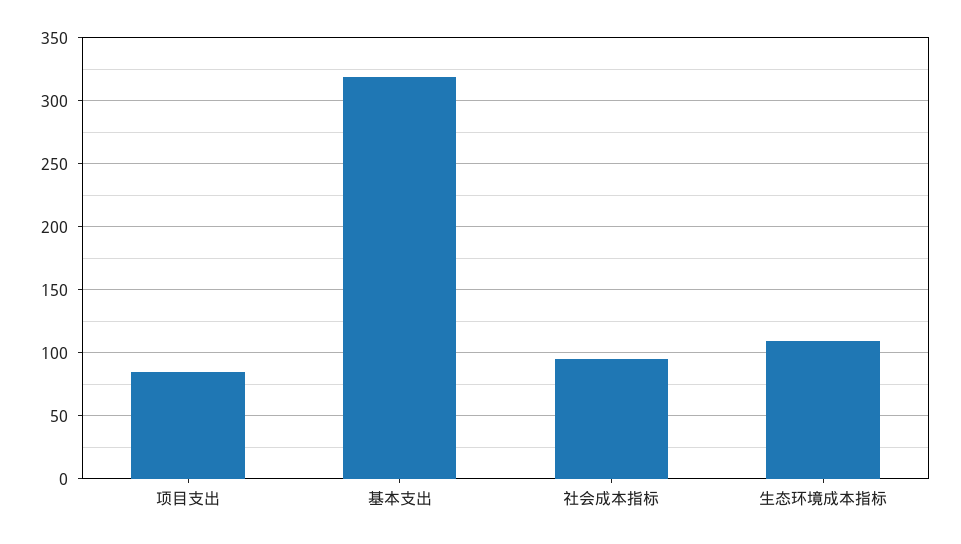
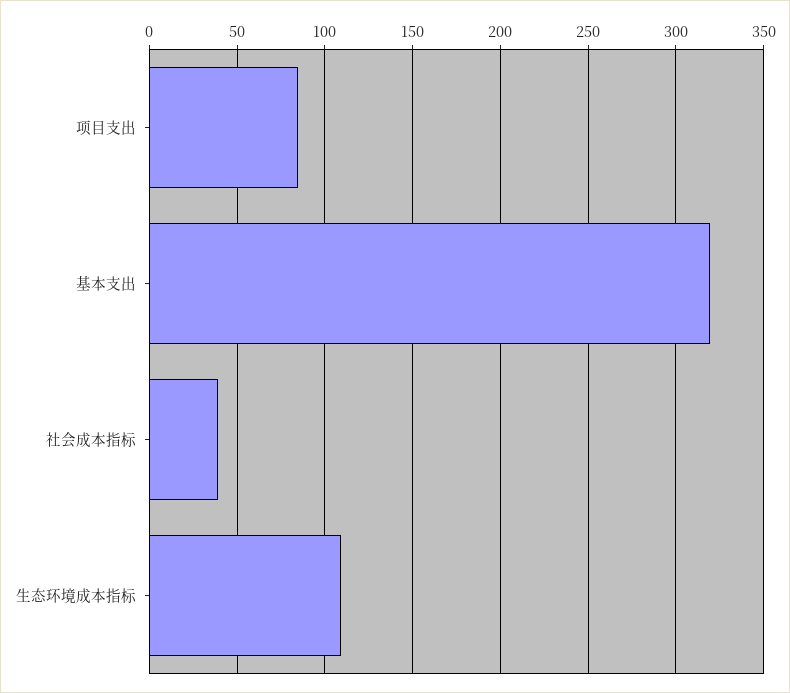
社会成本指标: 95 -> 40

